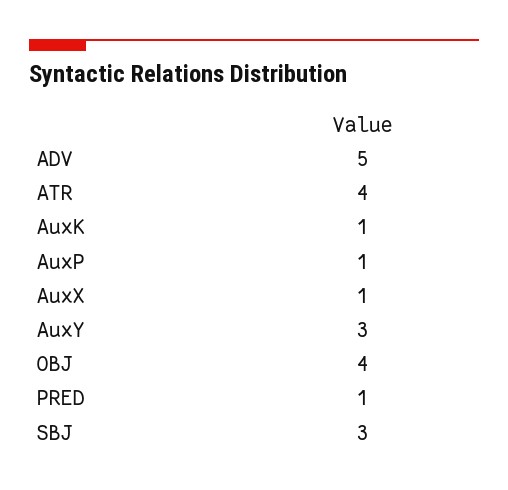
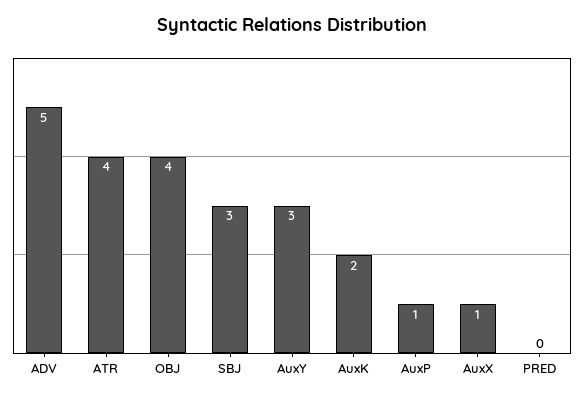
AuxK: 1 -> 2
PRED: 1 -> 0

